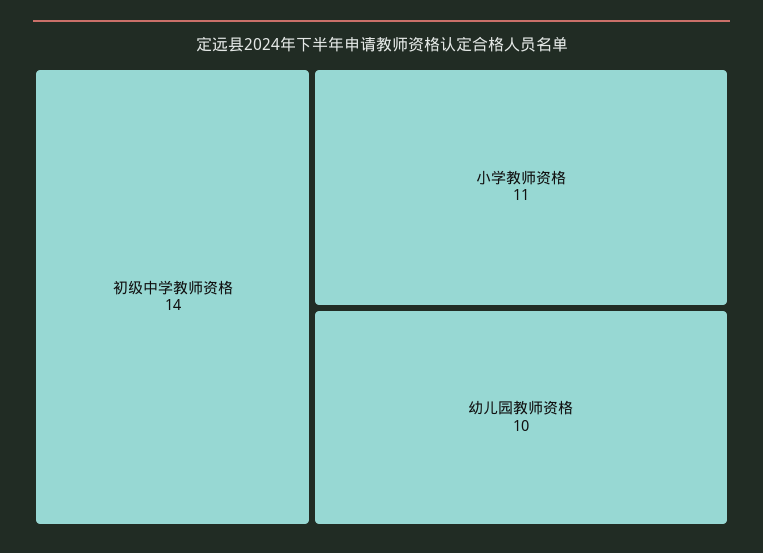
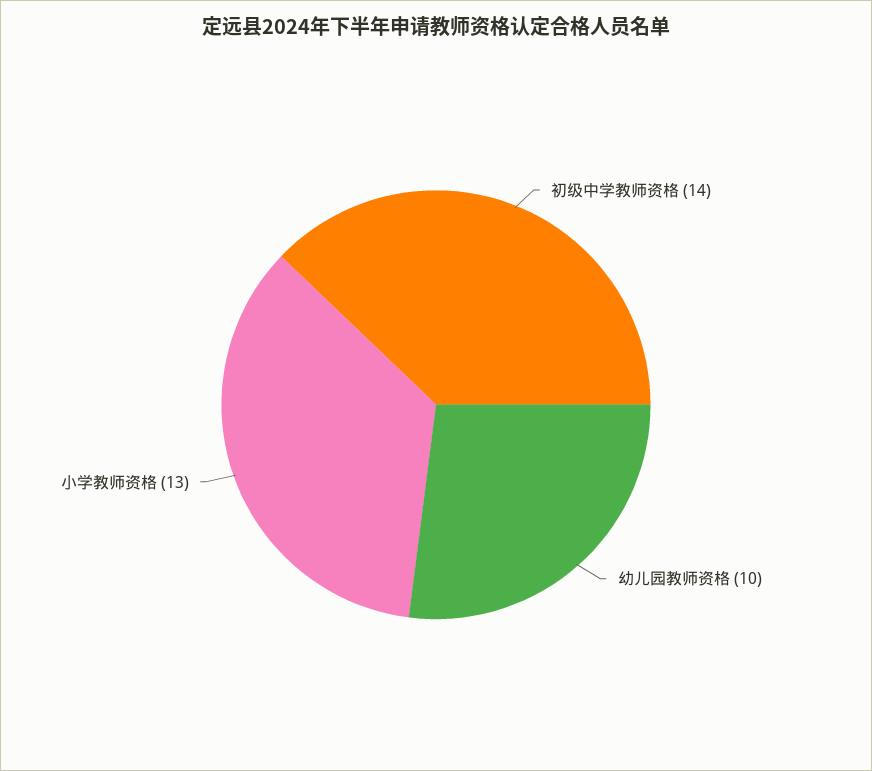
小学教师资格: 11 -> 13

